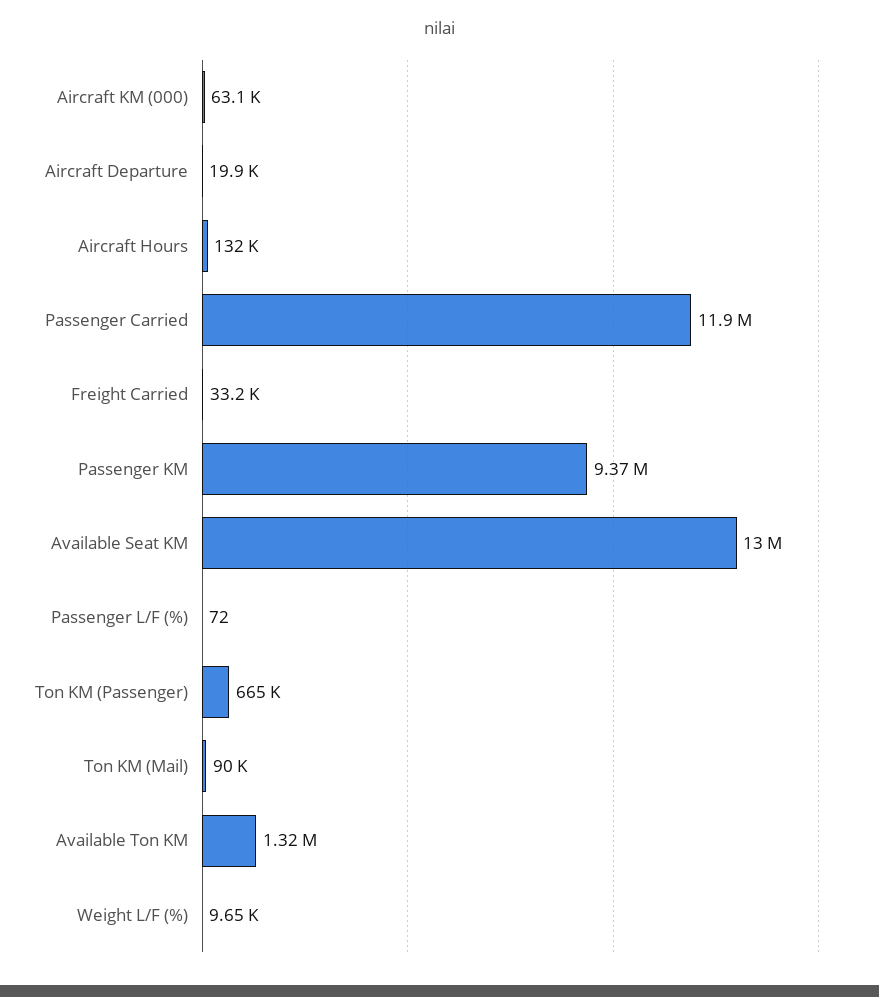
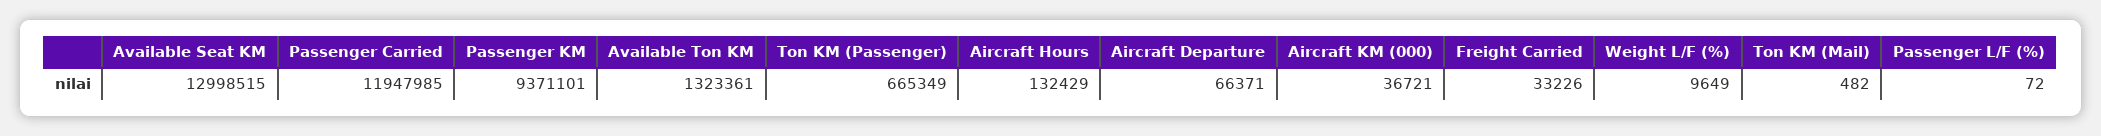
Aircraft KM (000): 63100 -> 36721
Aircraft Departure: 19900 -> 66371
Ton KM (Mail): 90000 -> 482

